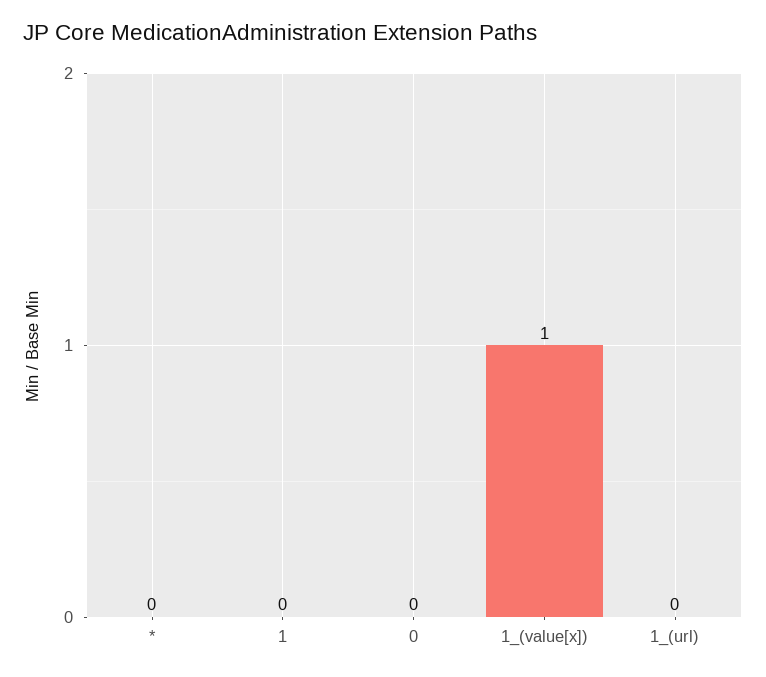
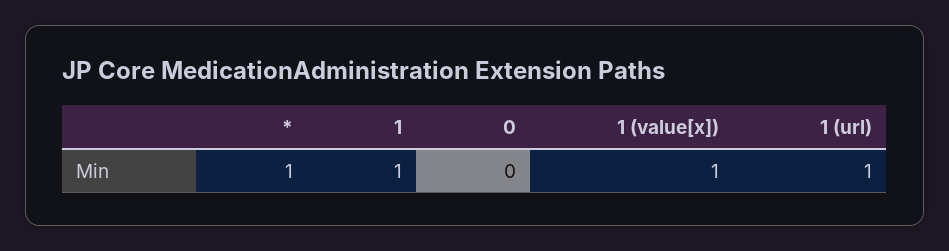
*: 0 -> 1
1: 0 -> 1
1_(url): 0 -> 1

